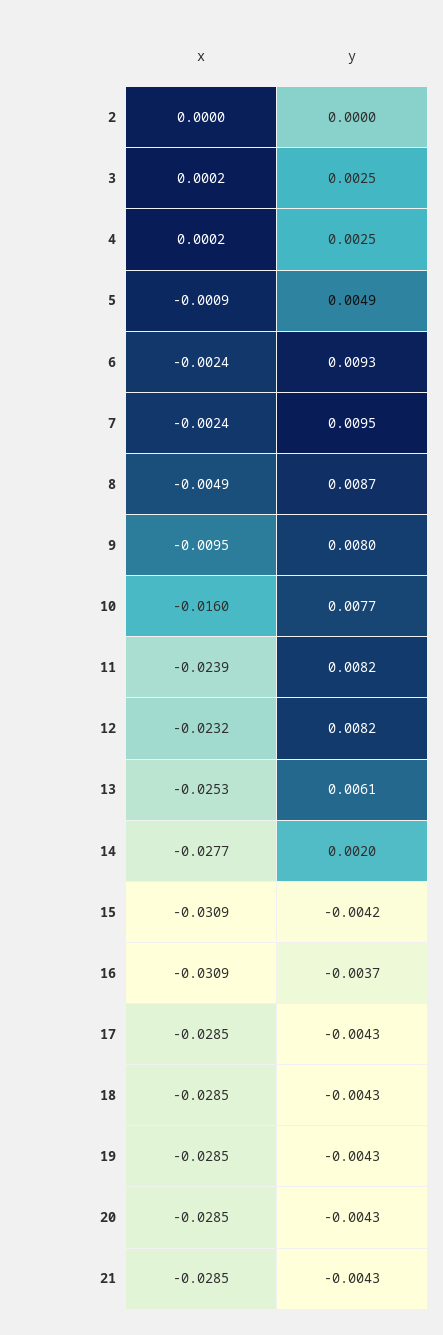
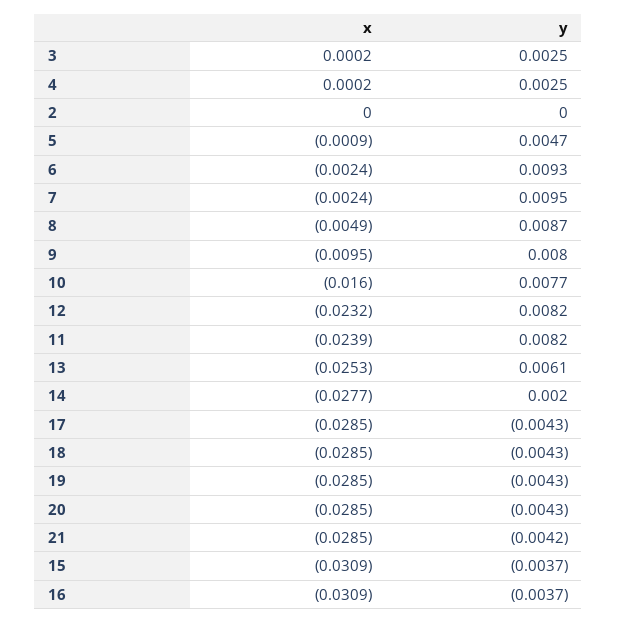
y, 5: 0.0049 -> 0.0047
y, 15: -0.0042 -> -0.0037
y, 21: -0.0043 -> -0.0042

